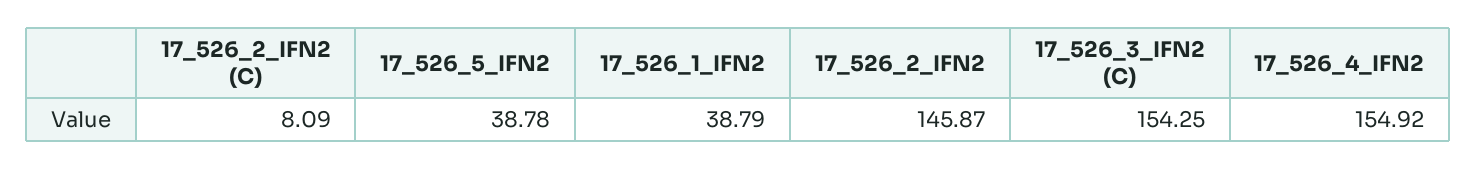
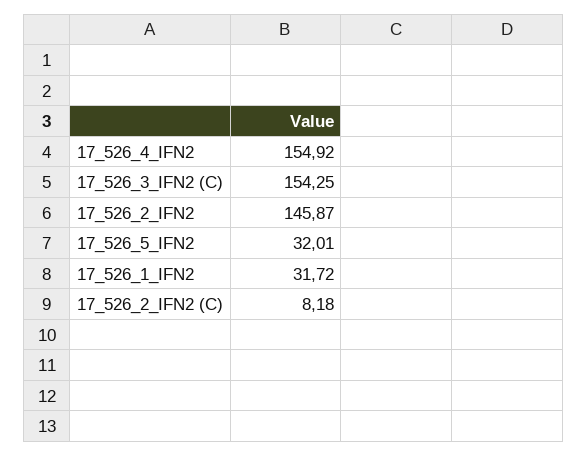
17_526_2_IFN2 (C): 8.09 -> 8.18
17_526_5_IFN2: 38.78 -> 32.01
17_526_1_IFN2: 38.79 -> 31.72

